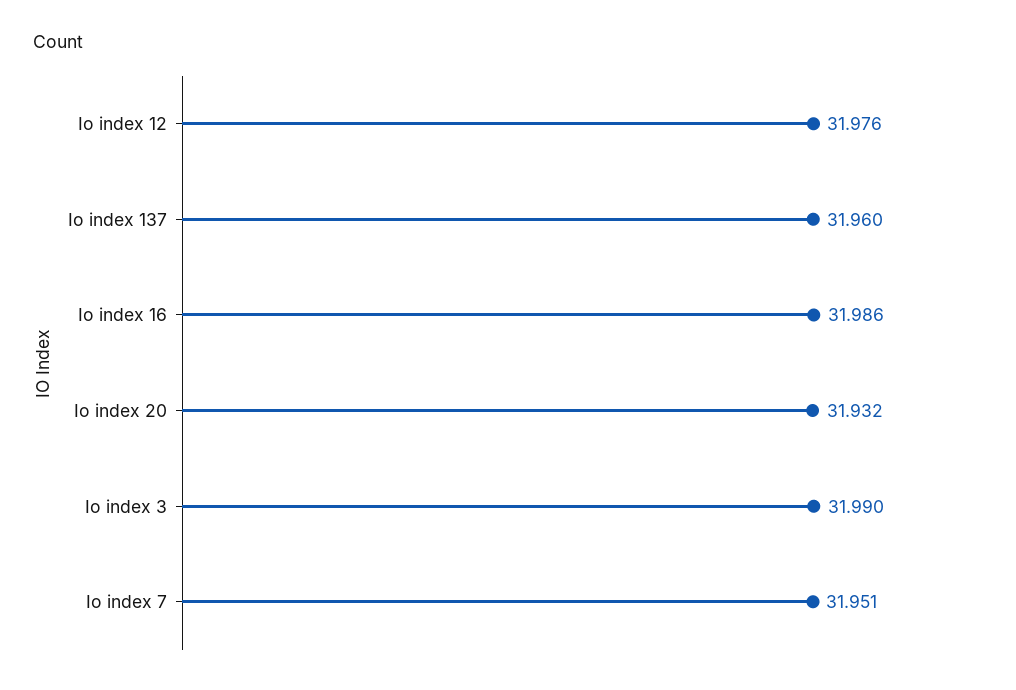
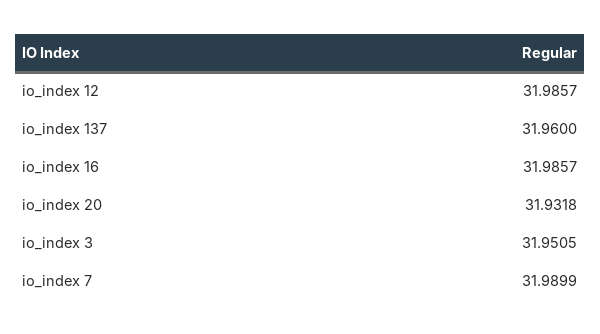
Io index 12: 31.976 -> 31.9857
Io index 3: 31.99 -> 31.9505
Io index 7: 31.951 -> 31.9899

